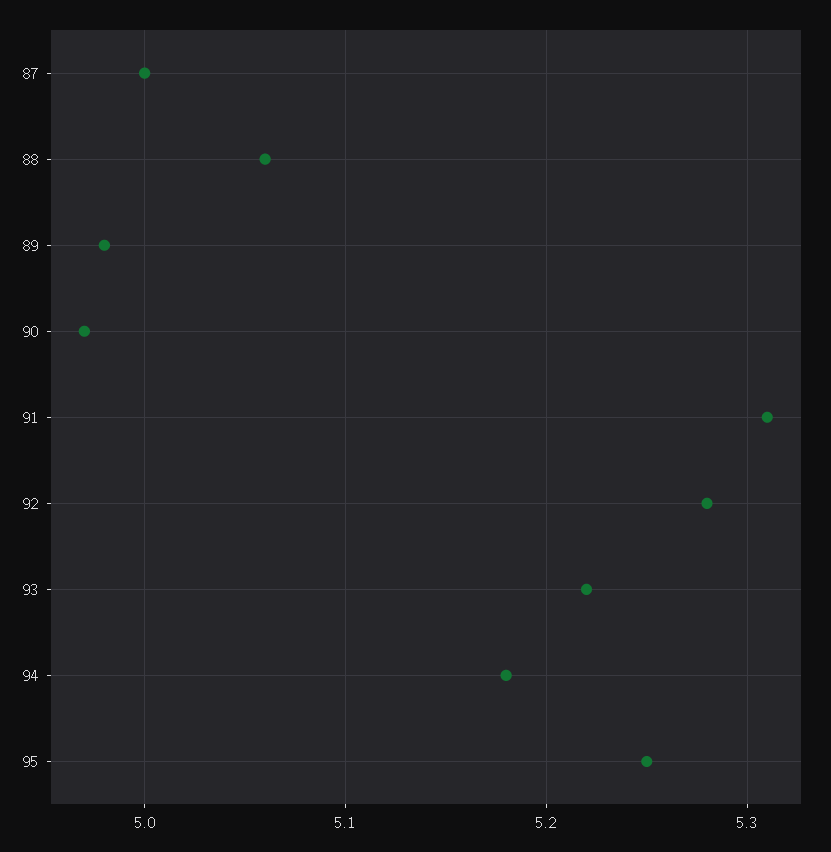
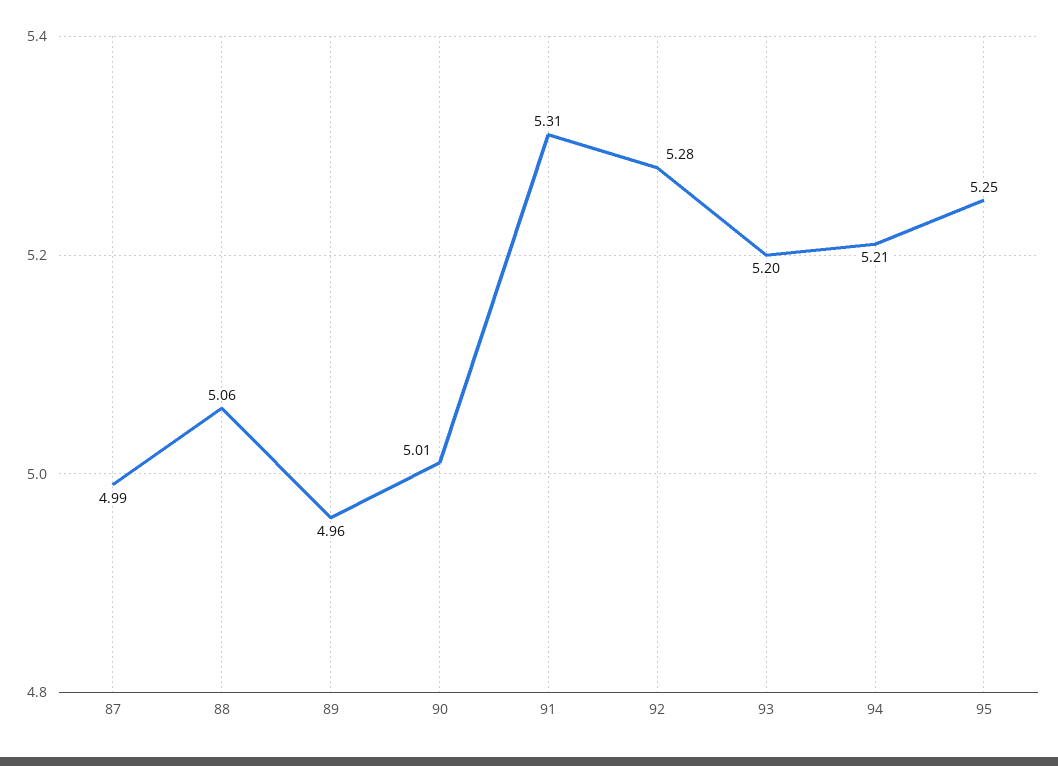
87: 5 -> 4.99
89: 4.98 -> 4.96
90: 4.97 -> 5.01
93: 5.22 -> 5.2
94: 5.18 -> 5.21

